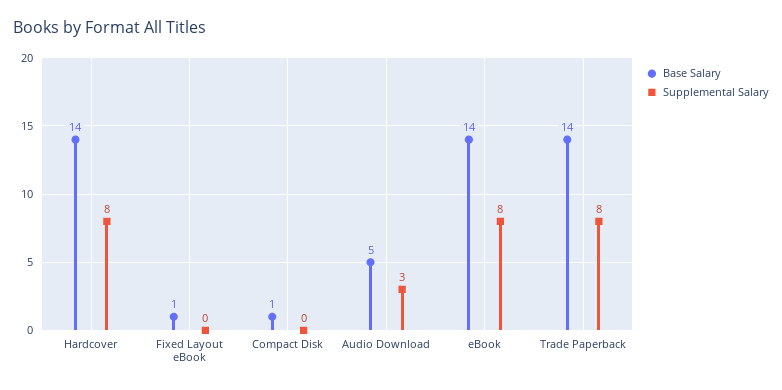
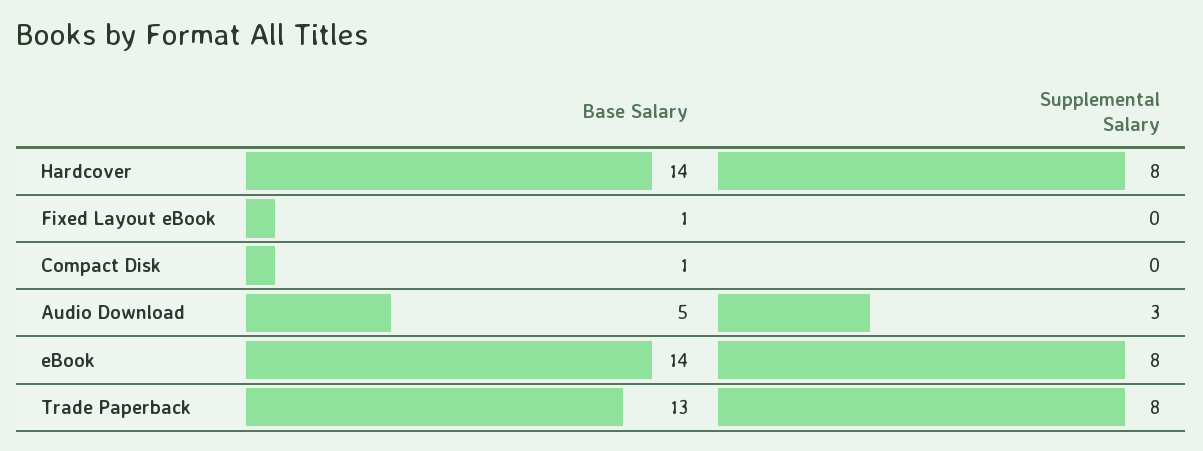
Base Salary, Trade Paperback: 14 -> 13

